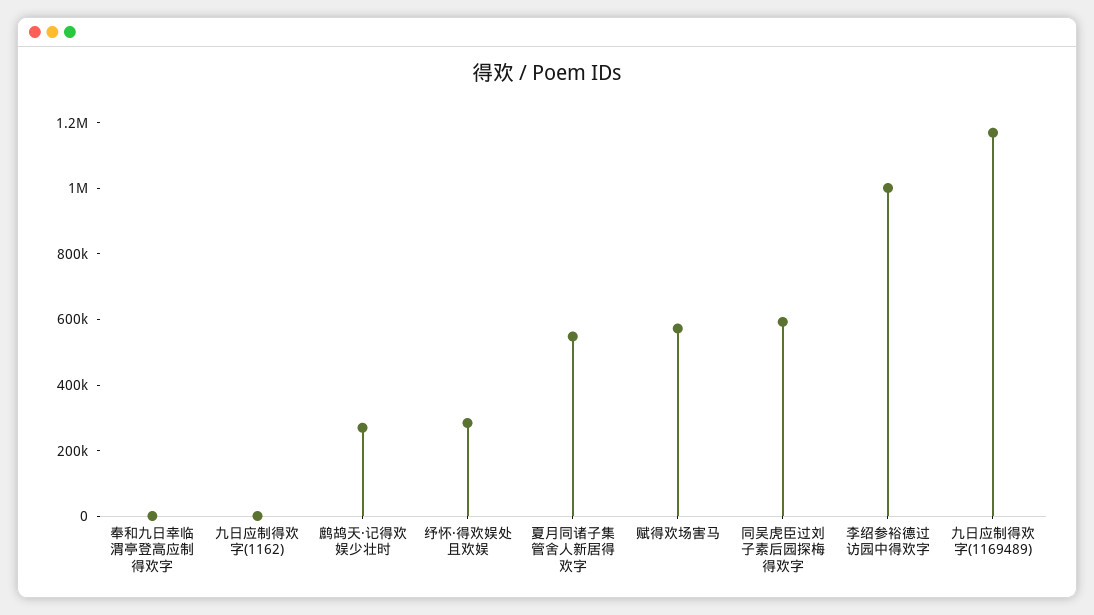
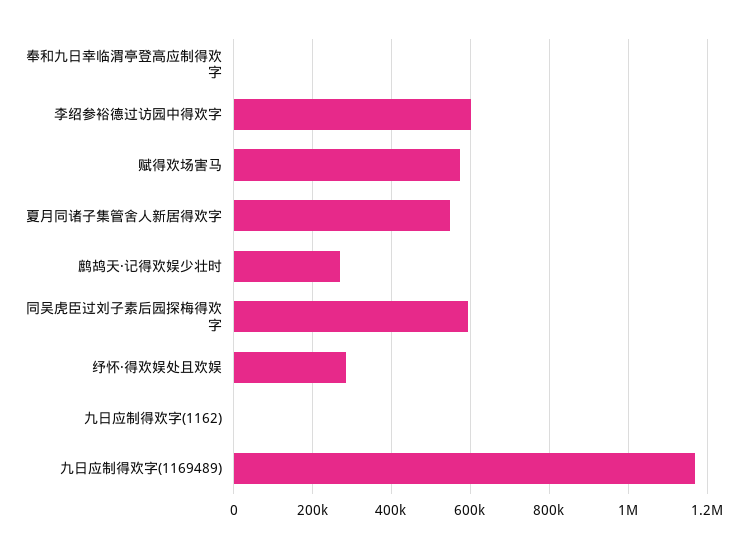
李绍参裕德过访园中得欢字: 1000000 -> 600000

